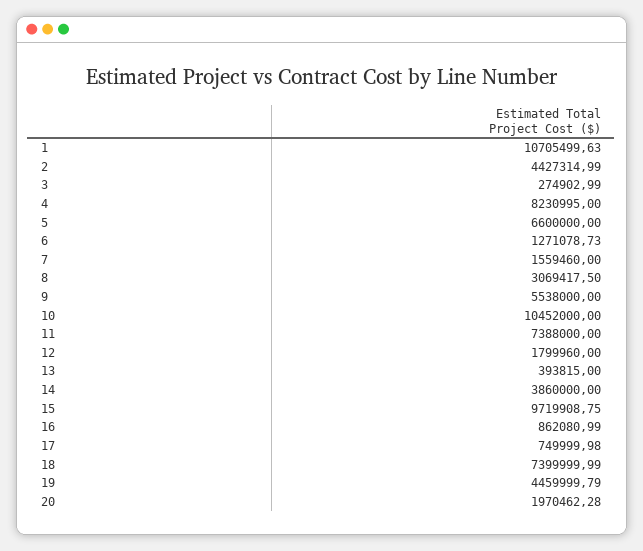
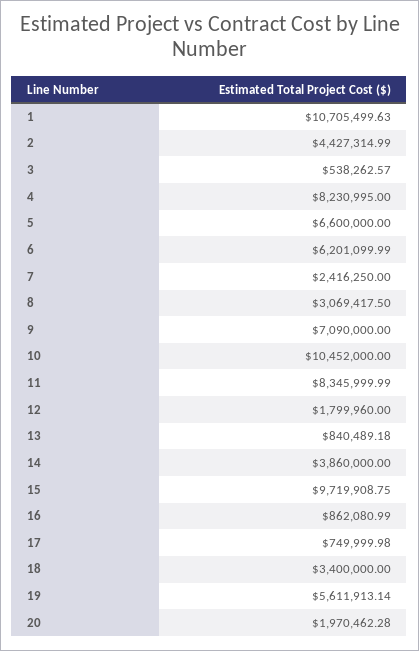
3: 274902.99 -> 538262.57
6: 1271078.73 -> 6201099.99
7: 1559460 -> 2416250
9: 5538000 -> 7090000
11: 7388000 -> 8345999.99
13: 393815 -> 840489.18
18: 7399999.99 -> 3400000
19: 4459999.79 -> 5611913.14

